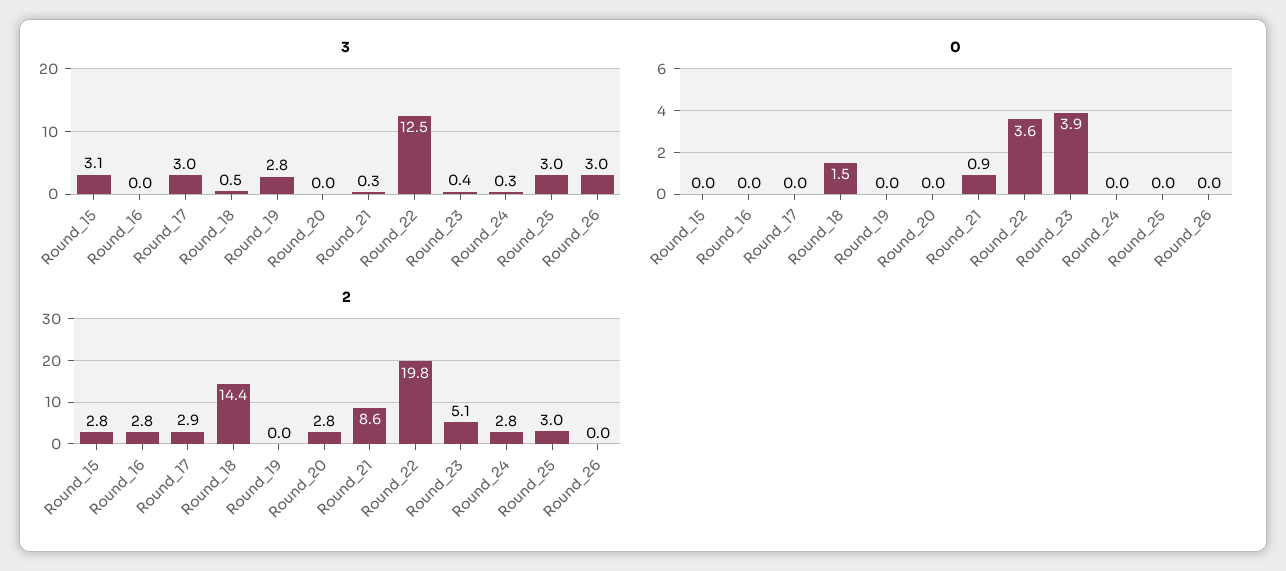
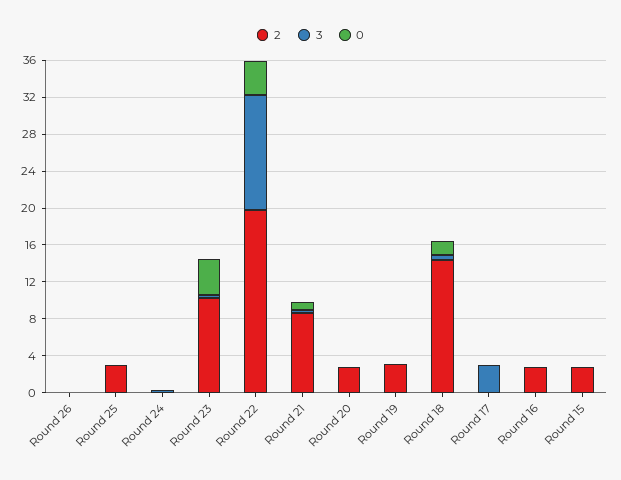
3, Round_15: 3.1 -> 0
3, Round_19: 2.8 -> 0
3, Round_25: 3 -> 0
3, Round_26: 3 -> 0
2, Round_17: 2.9 -> 0
2, Round_19: 0 -> 3
2, Round_23: 5.1 -> 10
2, Round_24: 2.8 -> 0

